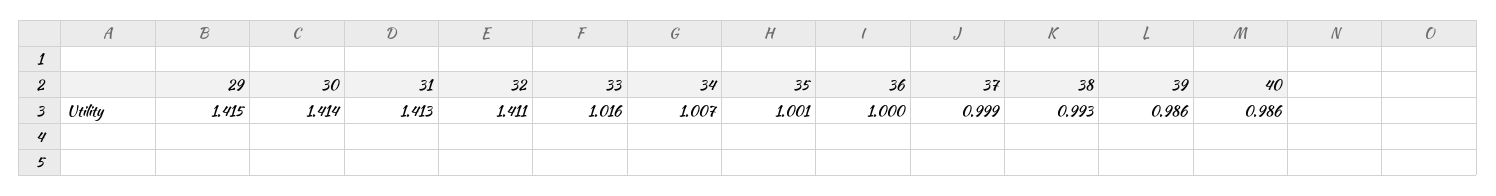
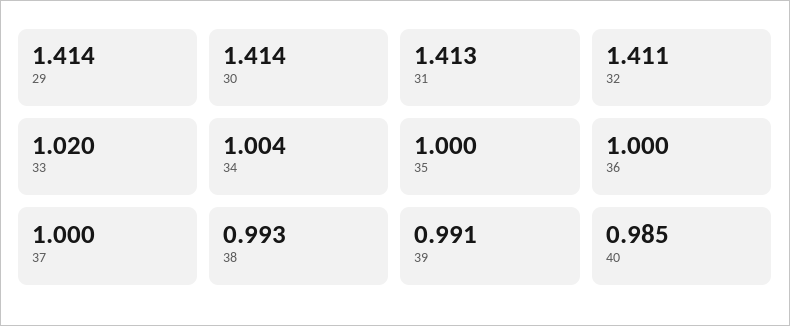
29: 1.415 -> 1.414
33: 1.016 -> 1.02
34: 1.007 -> 1.004
35: 1.001 -> 1
37: 0.999 -> 1
39: 0.986 -> 0.991
40: 0.986 -> 0.985

